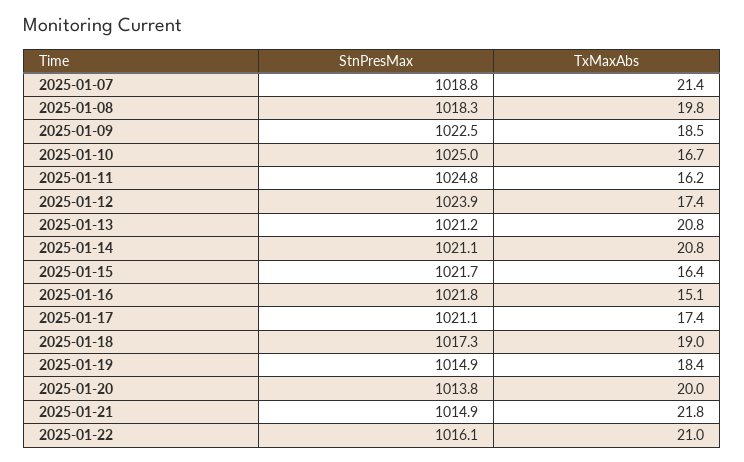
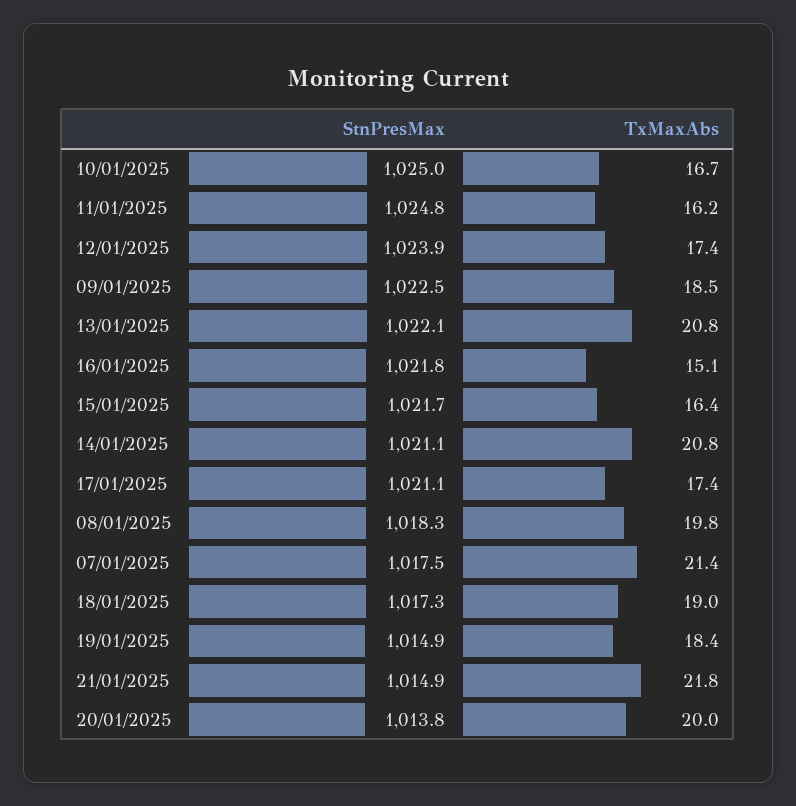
StnPresMax, 2025-01-07: 1018.8 -> 1017.5
StnPresMax, 2025-01-13: 1021.2 -> 1022.1
StnPresMax, 2025-01-22: 1016.1 -> none
TxMaxAbs, 2025-01-22: 21 -> none

